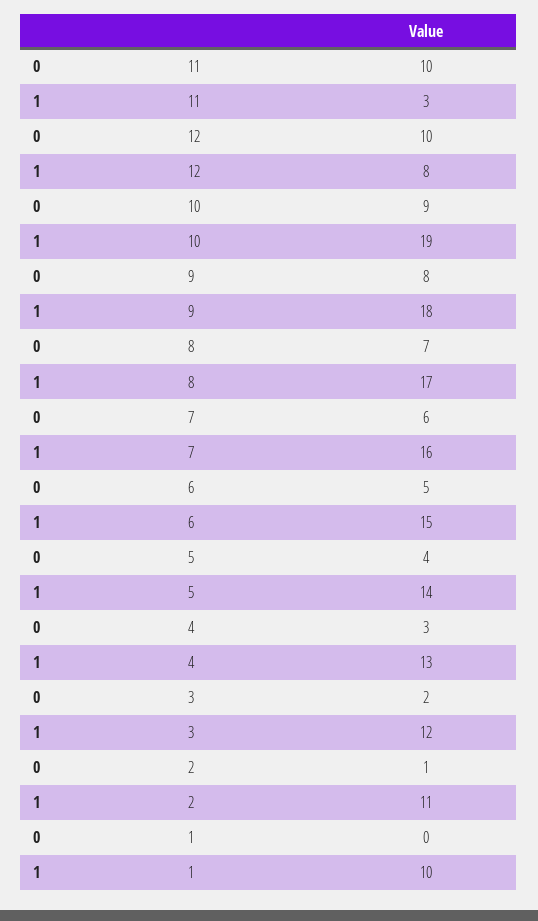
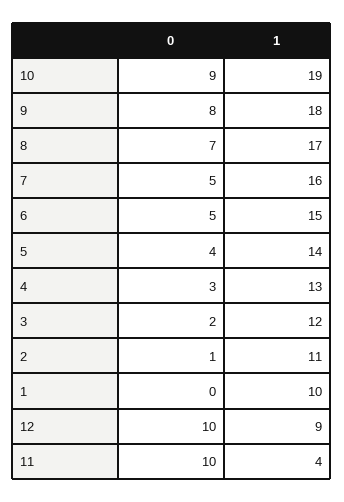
1, 11: 3 -> 4
1, 12: 8 -> 9
0, 7: 6 -> 5

